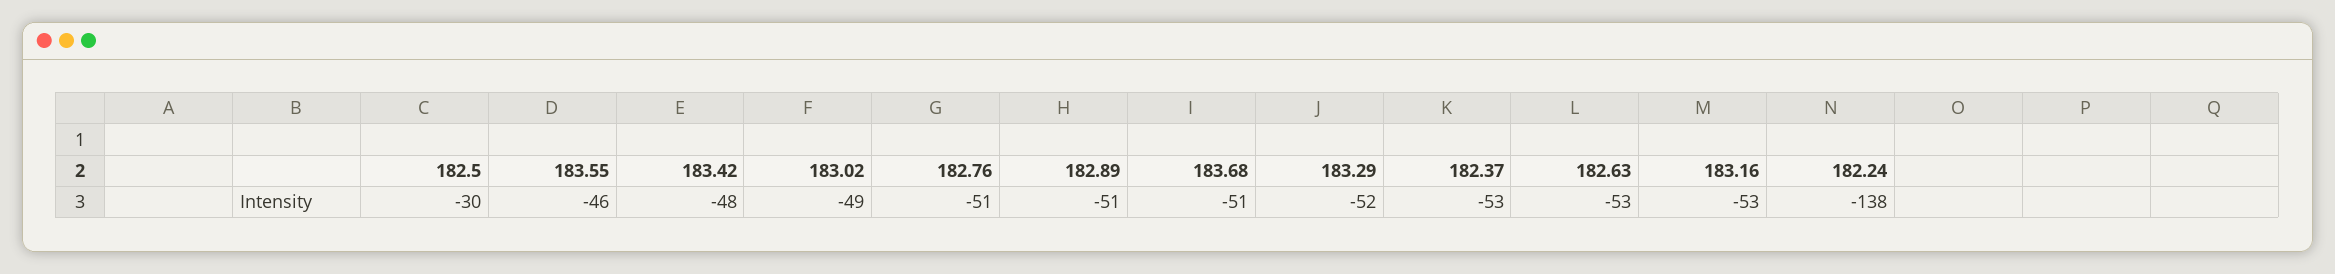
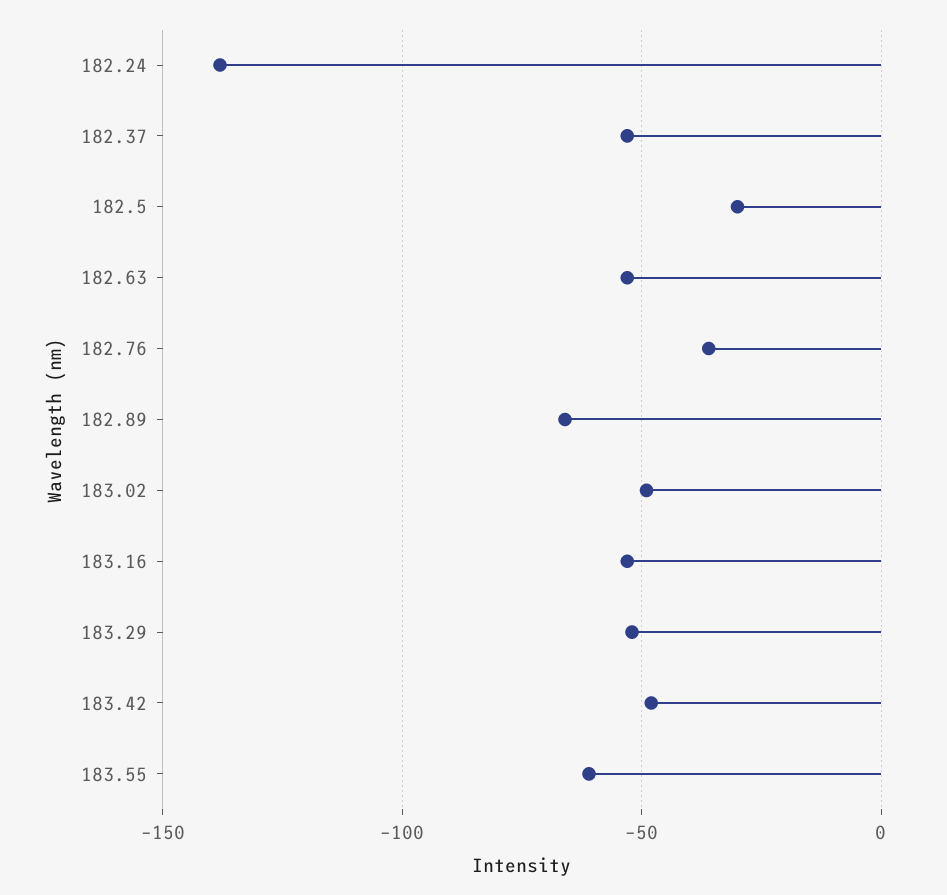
183.55: -46 -> -60
182.76: -51 -> -35
182.89: -51 -> -65
183.68: -51 -> none

